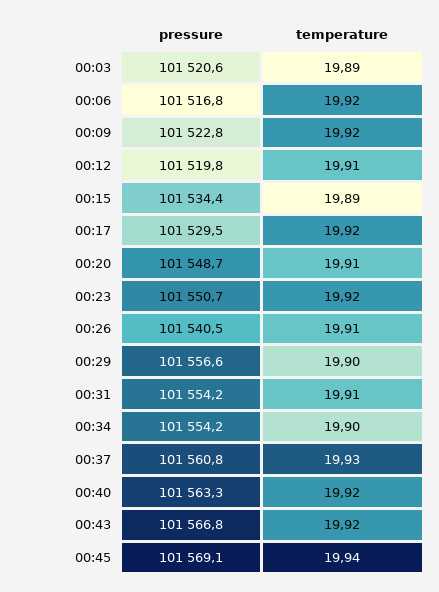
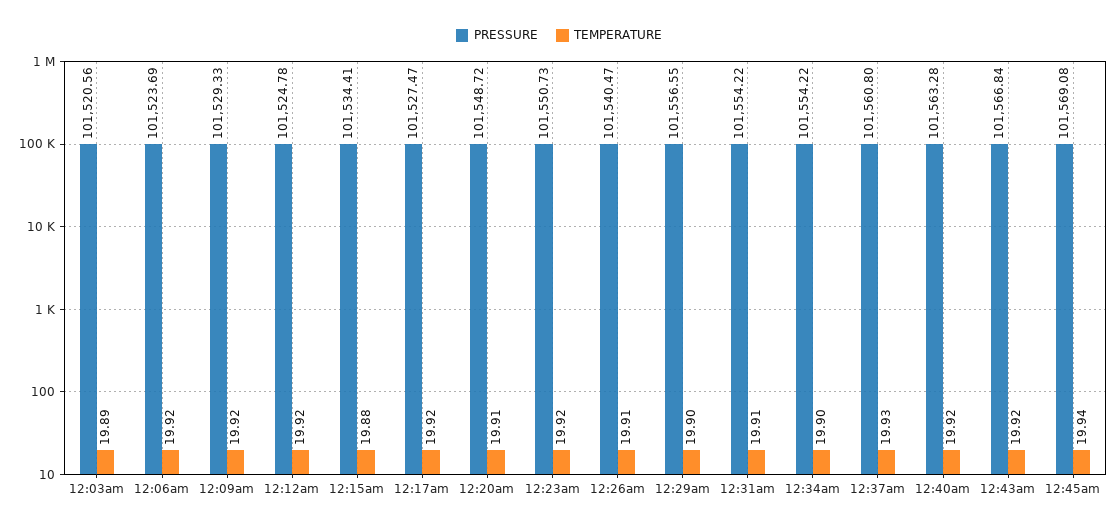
pressure, 00:06: 101516.8 -> 101523.69
pressure, 00:09: 101522.8 -> 101529.33
pressure, 00:12: 101519.8 -> 101524.78
temperature, 00:12: 19.91 -> 19.92
temperature, 00:15: 19.89 -> 19.88
pressure, 00:17: 101529.5 -> 101527.47

